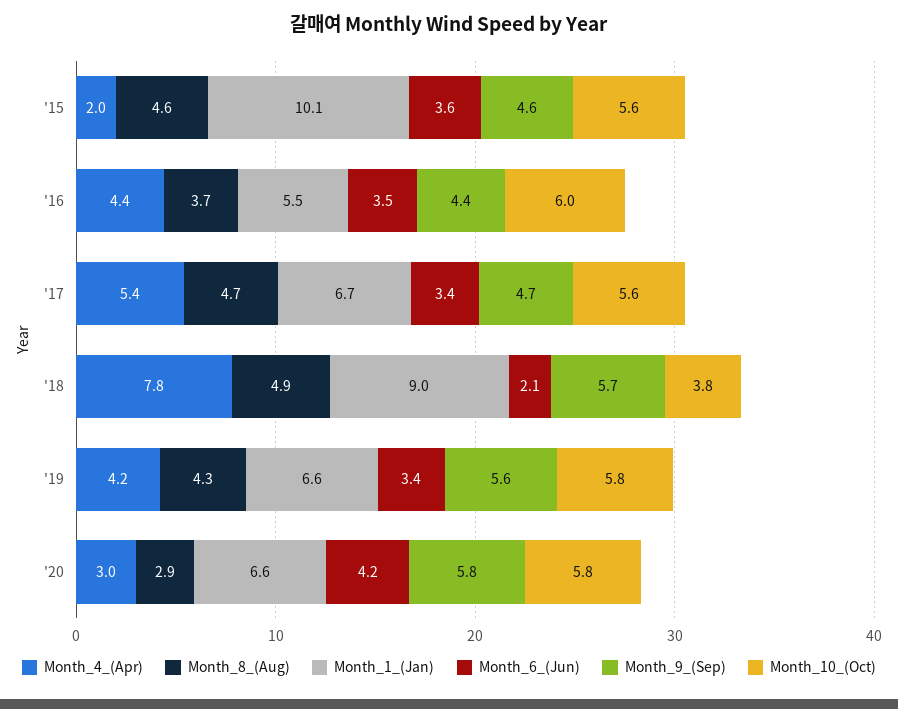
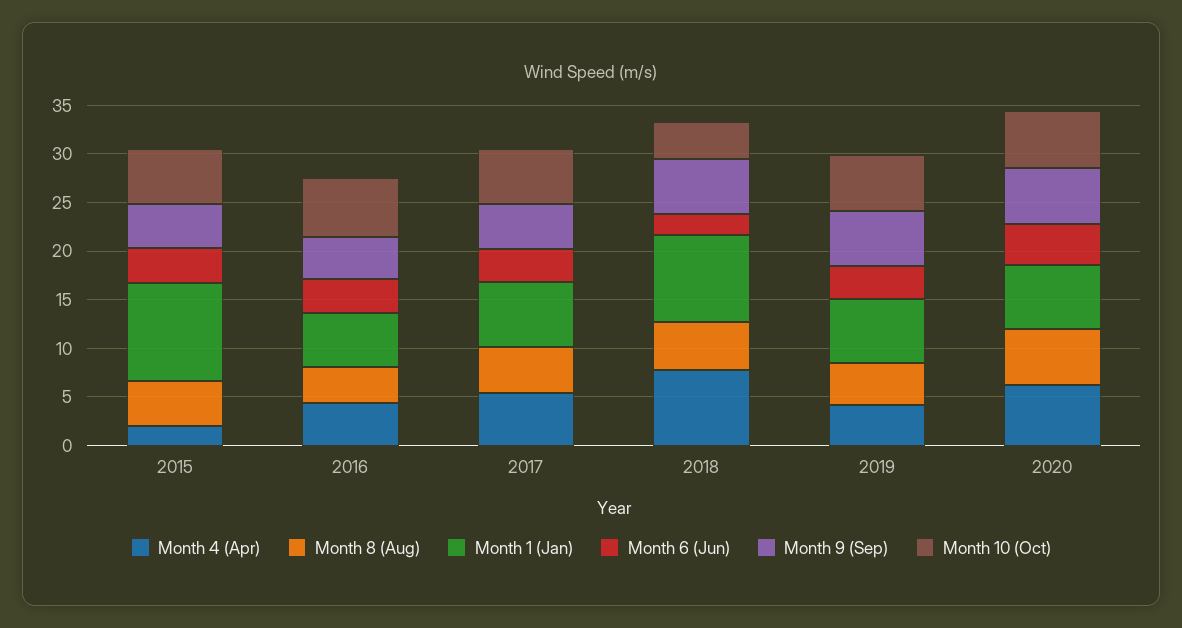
Month_4_(Apr), '20: 3 -> 6
Month_8_(Aug), '20: 2.9 -> 6

